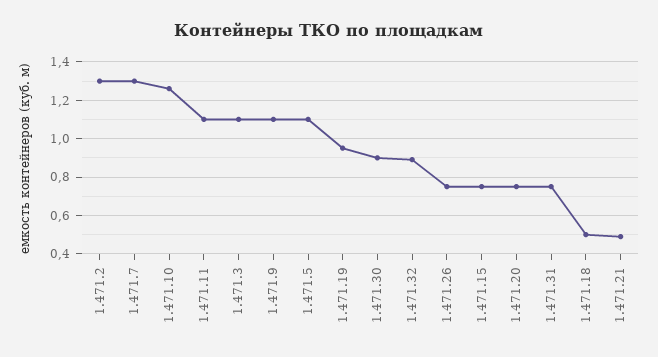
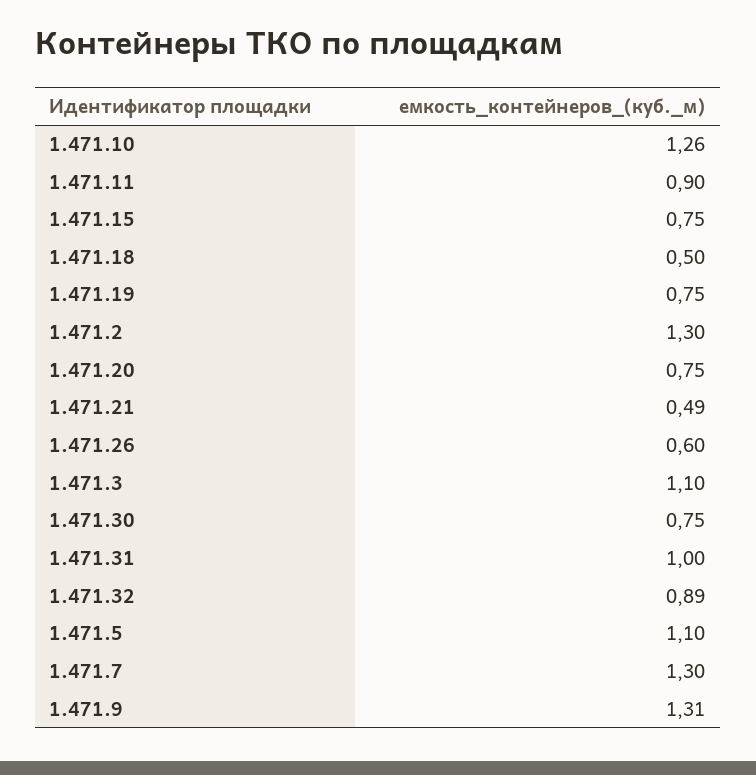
1.471.11: 1.1 -> 0.9
1.471.9: 1.1 -> 1.31
1.471.19: 0.95 -> 0.75
1.471.30: 0.9 -> 0.75
1.471.26: 0.75 -> 0.6
1.471.31: 0.75 -> 1

